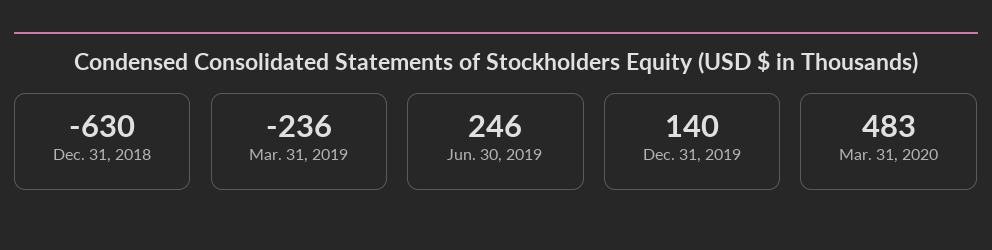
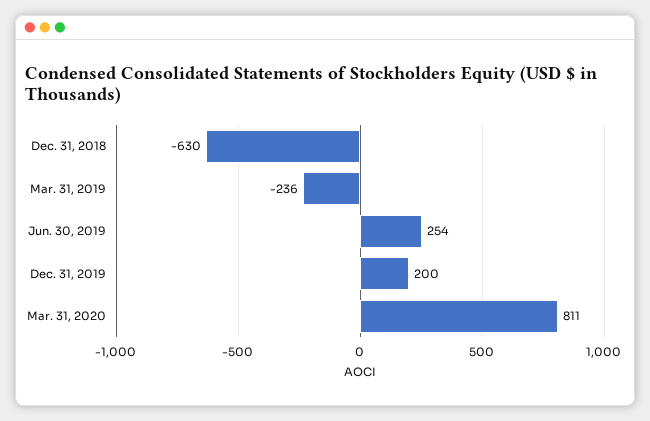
Jun. 30, 2019: 246 -> 254
Dec. 31, 2019: 140 -> 200
Mar. 31, 2020: 483 -> 811

